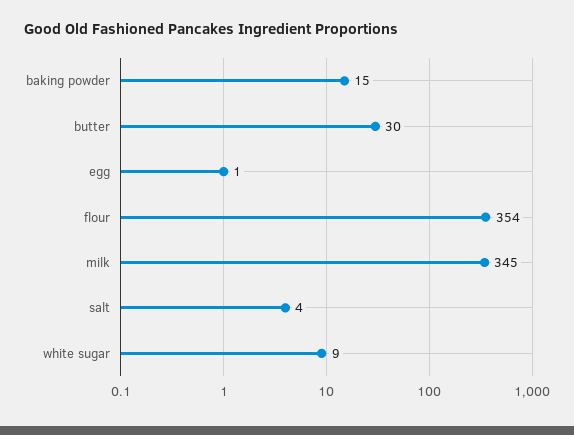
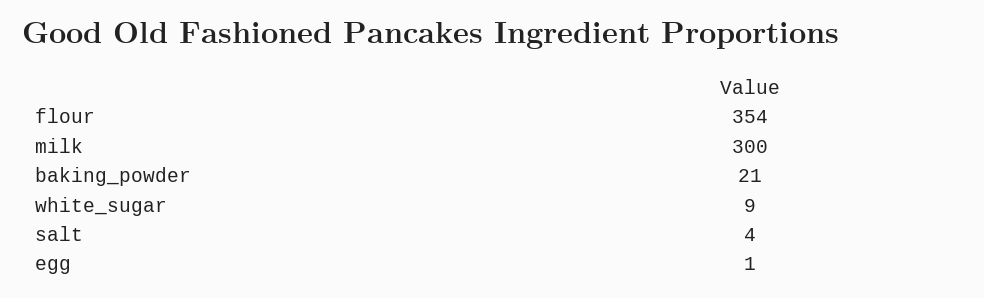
baking powder: 15 -> 21
butter: 30 -> none
milk: 345 -> 300

